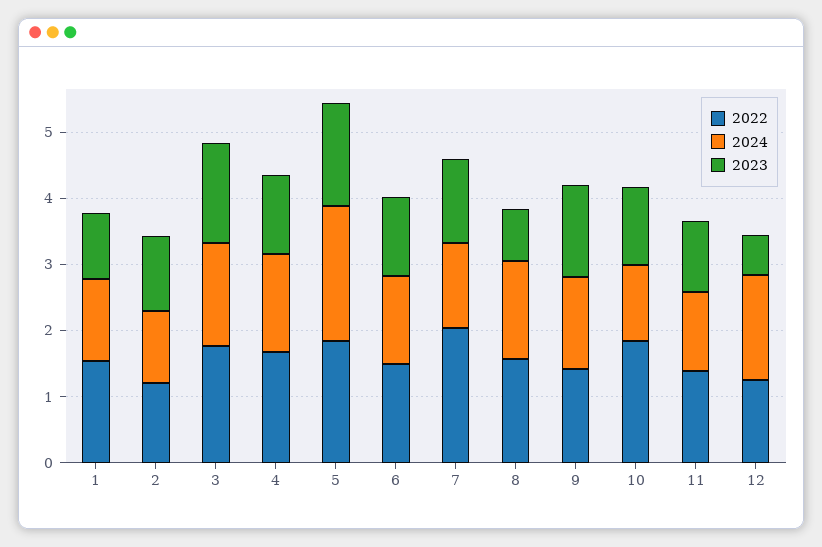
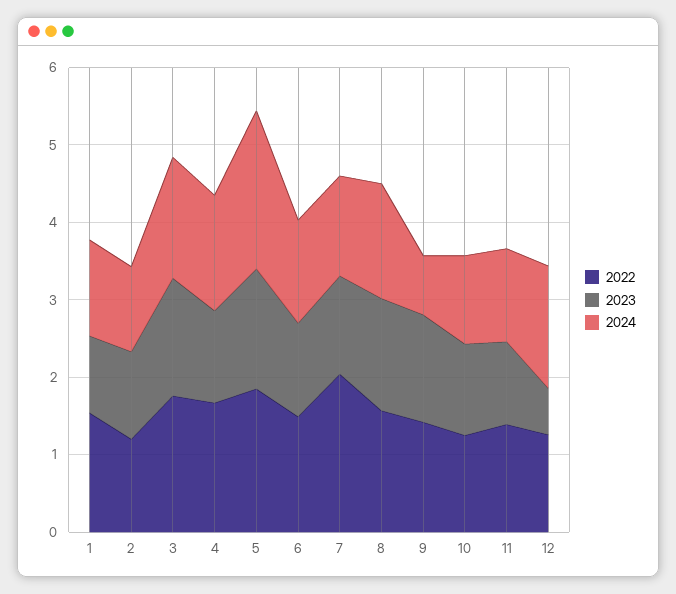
2023, 8: 0.8 -> 1.4
2024, 9: 1.4 -> 0.8
2022, 10: 1.8 -> 1.2

